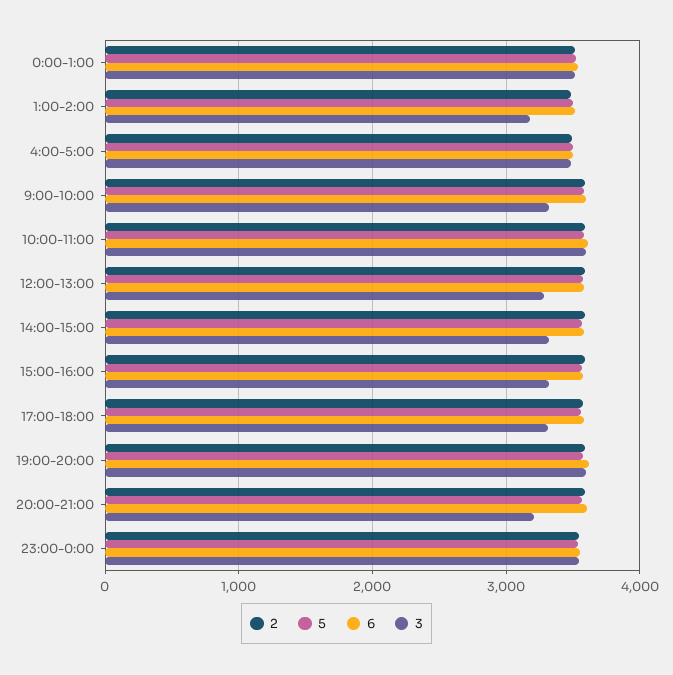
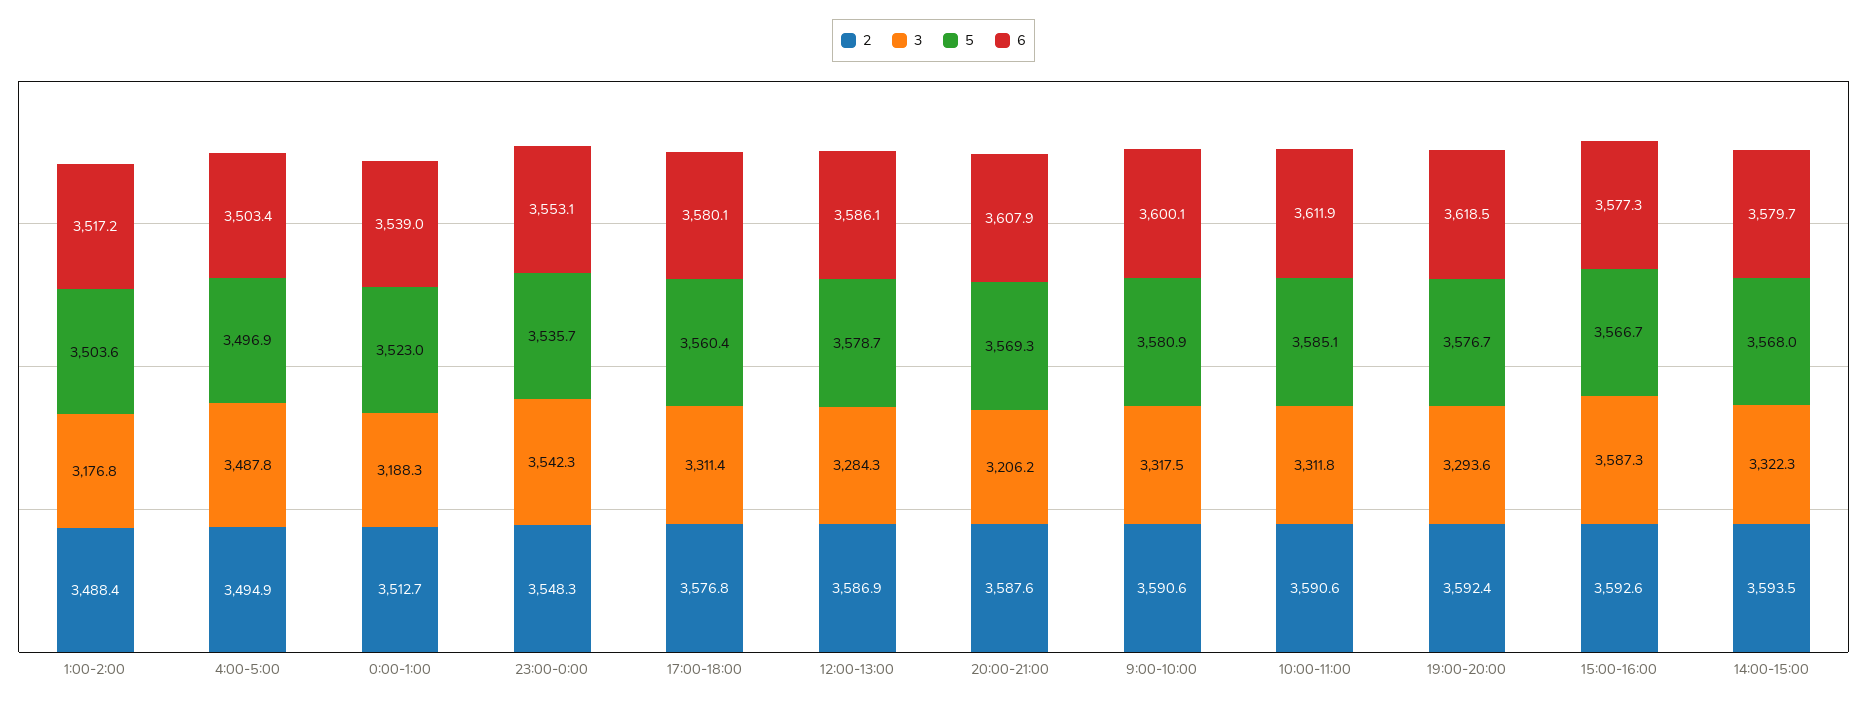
3, 0:00-1:00: 3500 -> 3188.3
3, 10:00-11:00: 3600 -> 3311.8
3, 15:00-16:00: 3300 -> 3587.3
3, 19:00-20:00: 3600 -> 3293.6

